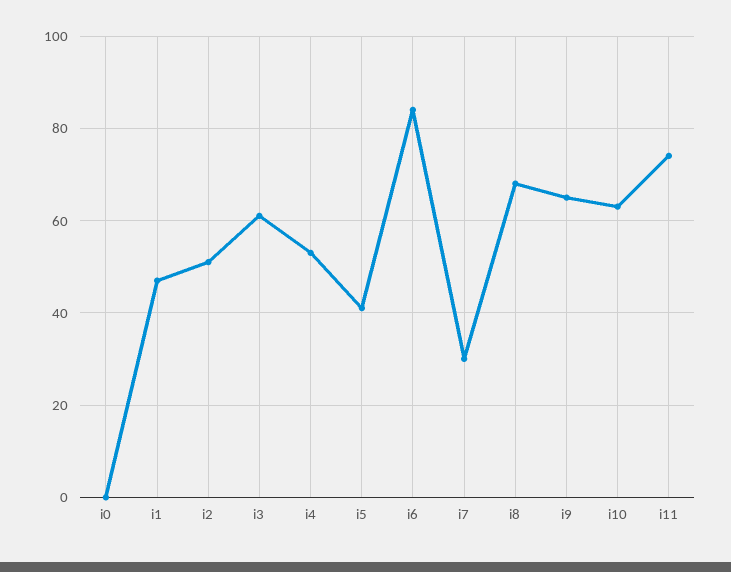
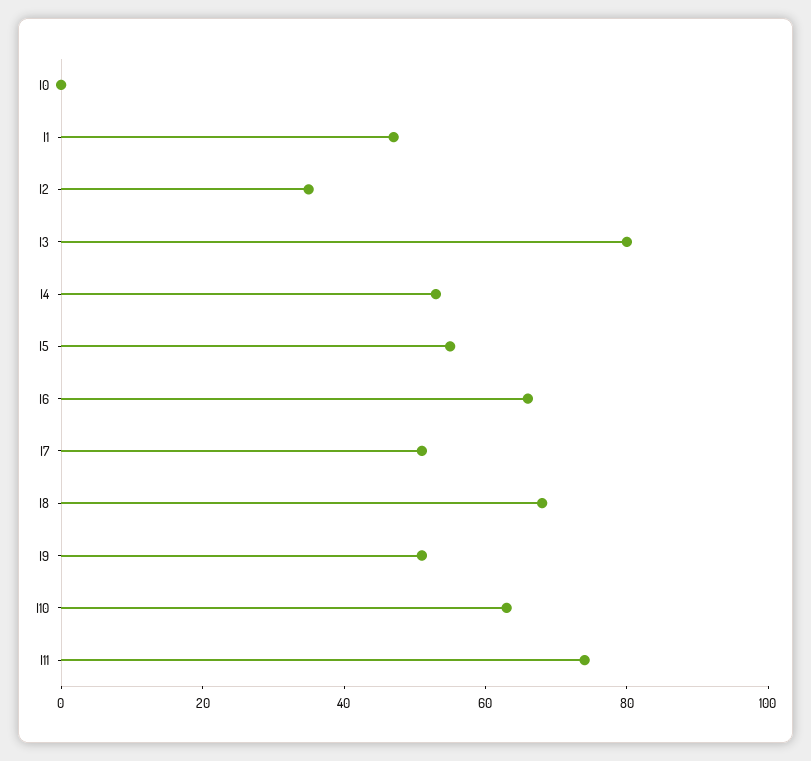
i2: 50 -> 35
i3: 60 -> 80
i5: 40 -> 55
i6: 85 -> 65
i7: 30 -> 50
i9: 65 -> 50

